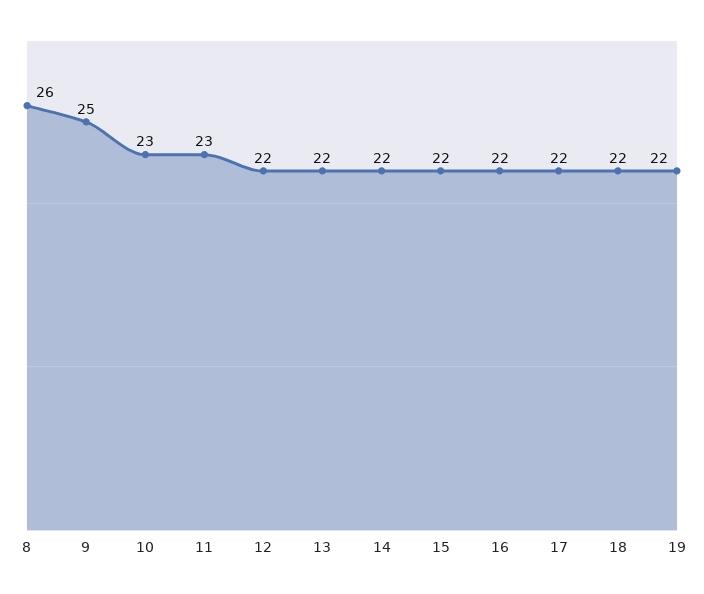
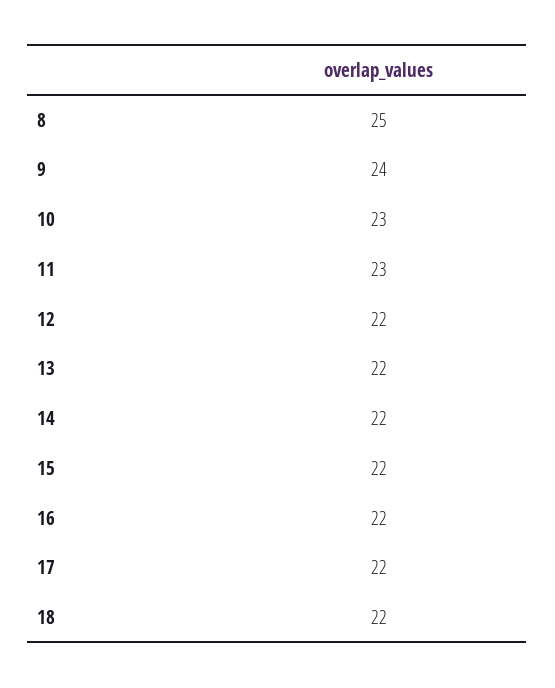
8: 26 -> 25
9: 25 -> 24
19: 22 -> none

